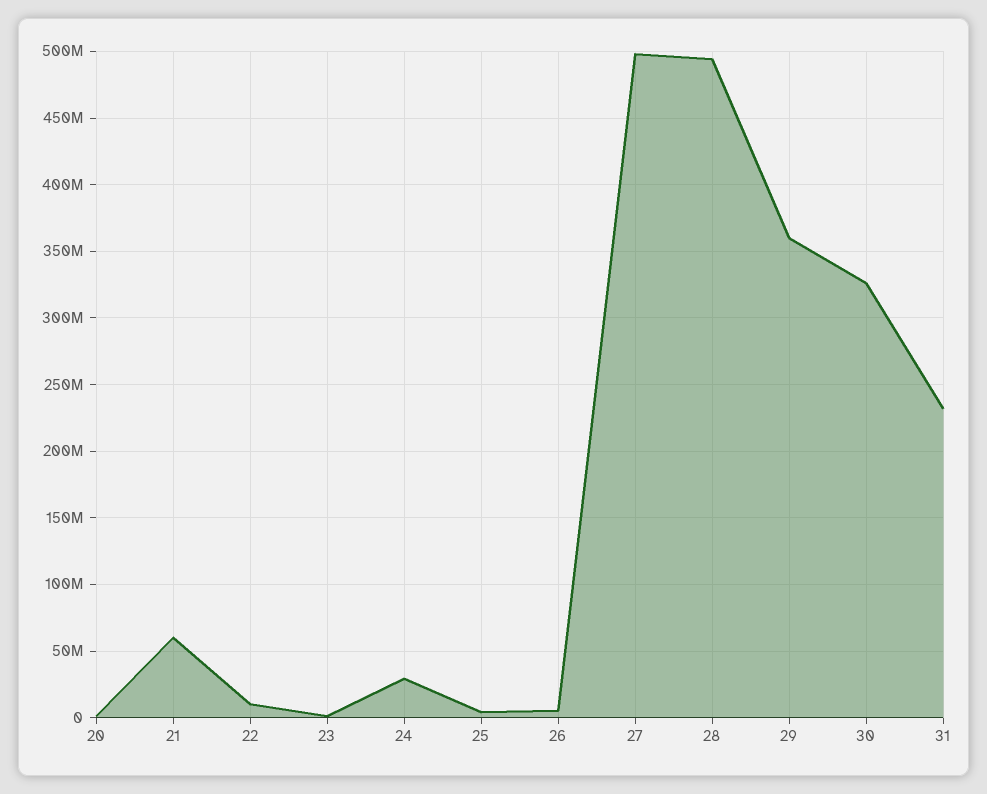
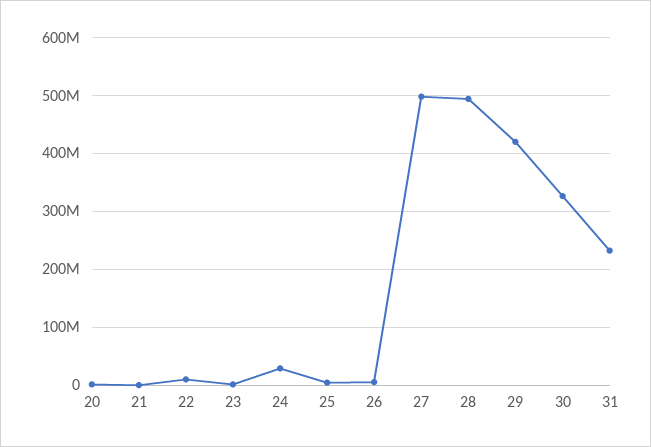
21: 60000000 -> 0
29: 360000000 -> 420000000

